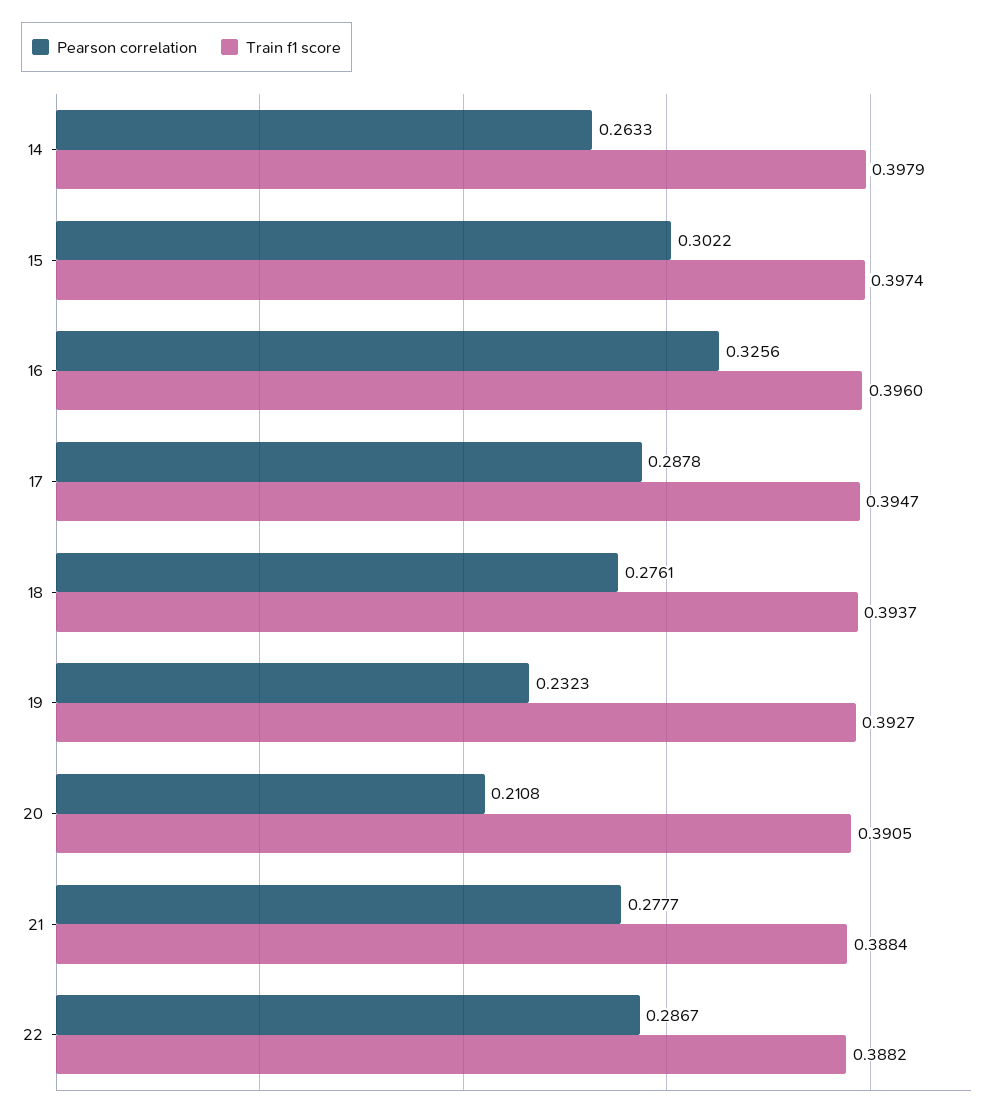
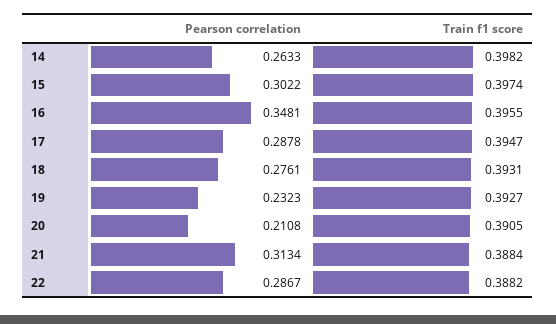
Train f1 score, 14: 0.3979 -> 0.3982
Pearson correlation, 16: 0.3256 -> 0.3481
Train f1 score, 16: 0.396 -> 0.3955
Train f1 score, 18: 0.3937 -> 0.3931
Pearson correlation, 21: 0.2777 -> 0.3134

